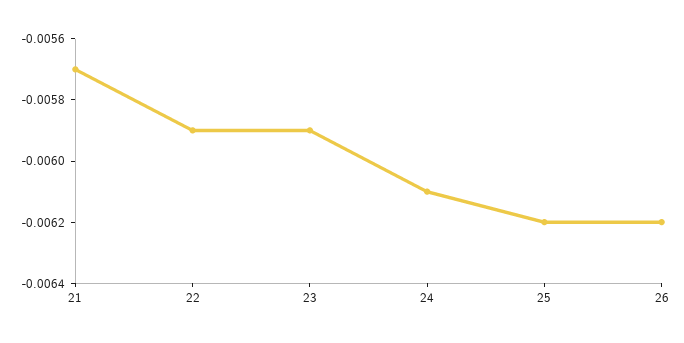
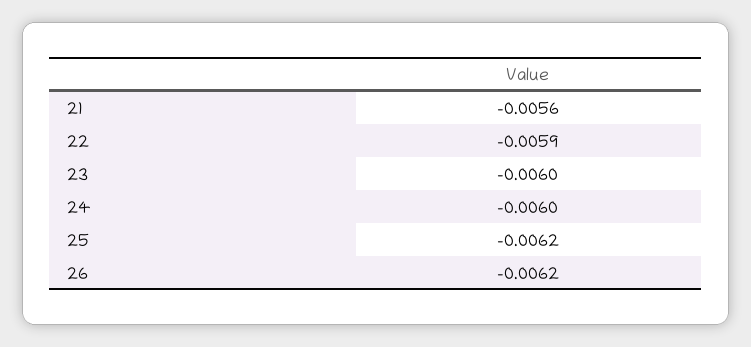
21: -0.0057 -> -0.0056
23: -0.0059 -> -0.006
24: -0.0061 -> -0.006

